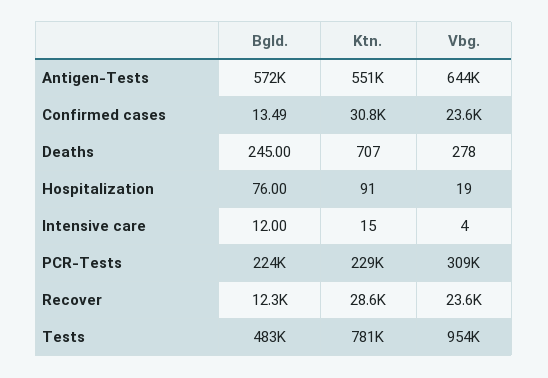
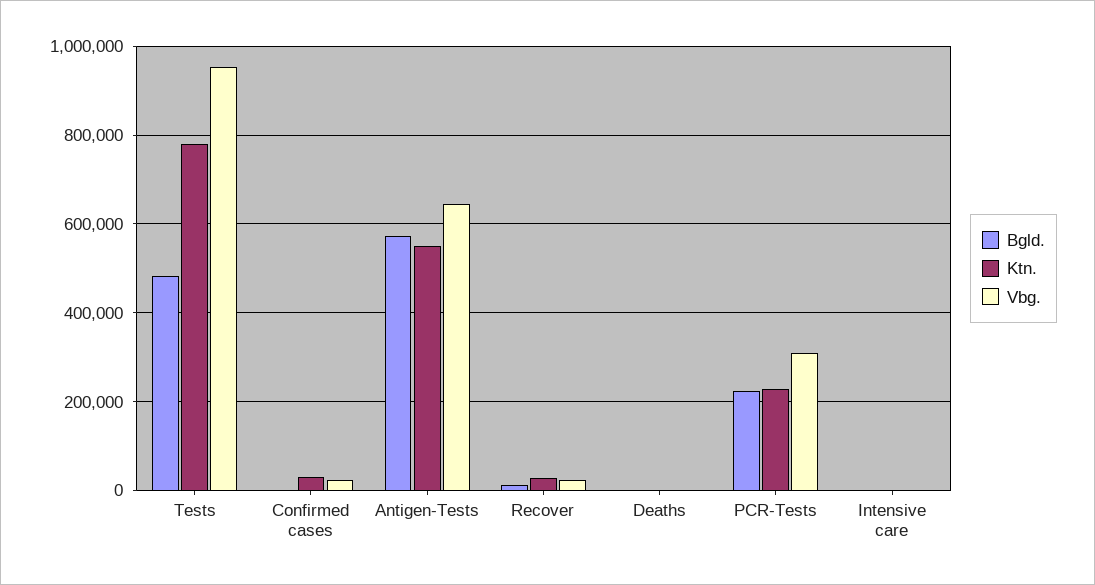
Bgld., Hospitalization: 76 -> none
Ktn., Hospitalization: 91 -> none
Vbg., Hospitalization: 19 -> none

